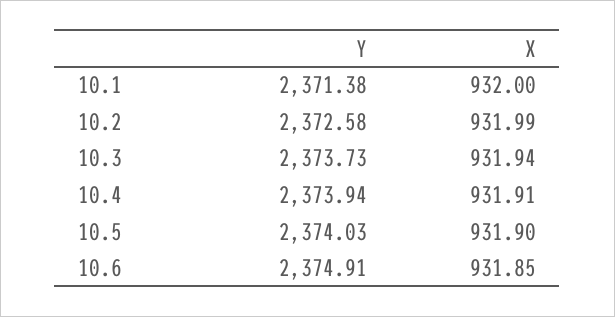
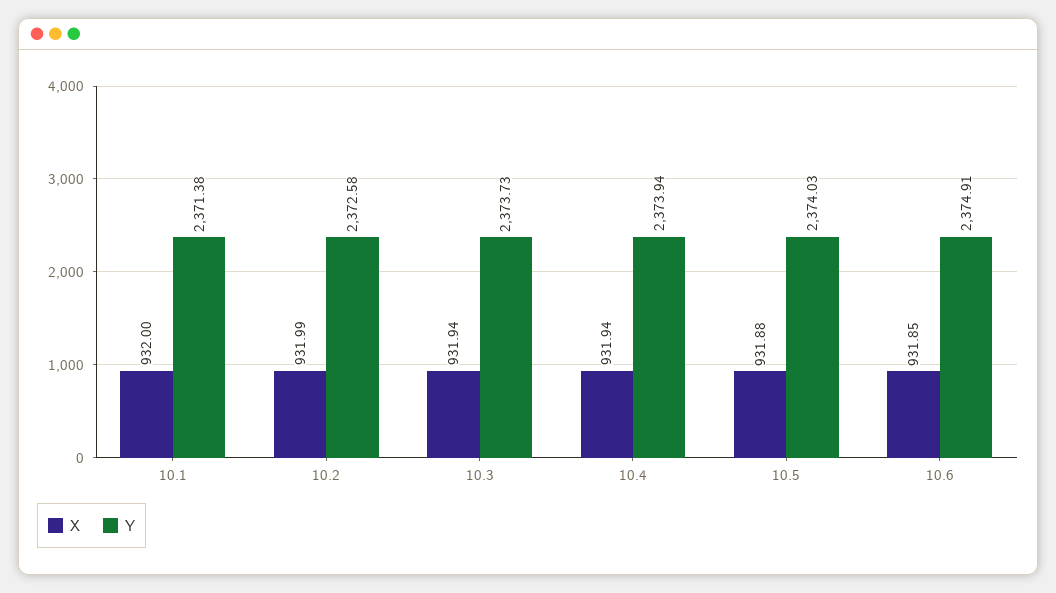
X, 10.4: 931.91 -> 931.94
X, 10.5: 931.9 -> 931.88

